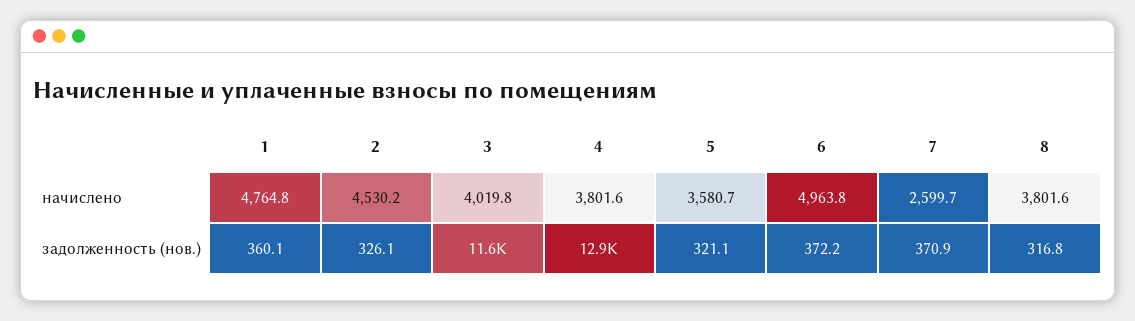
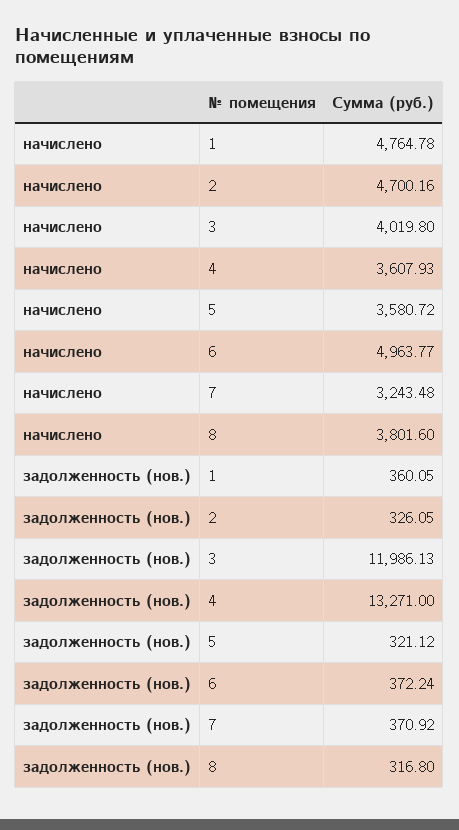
2, начислено: 4530.2 -> 4700.16
4, начислено: 3801.6 -> 3607.93
7, начислено: 2599.7 -> 3243.48
3, задолженность (нов.): 11600 -> 11986.13
4, задолженность (нов.): 12900 -> 13271

